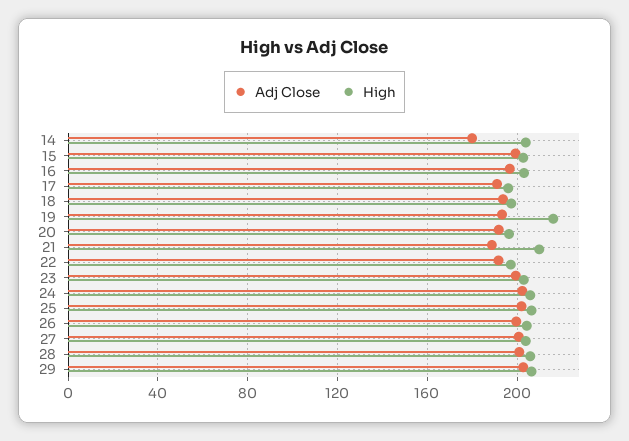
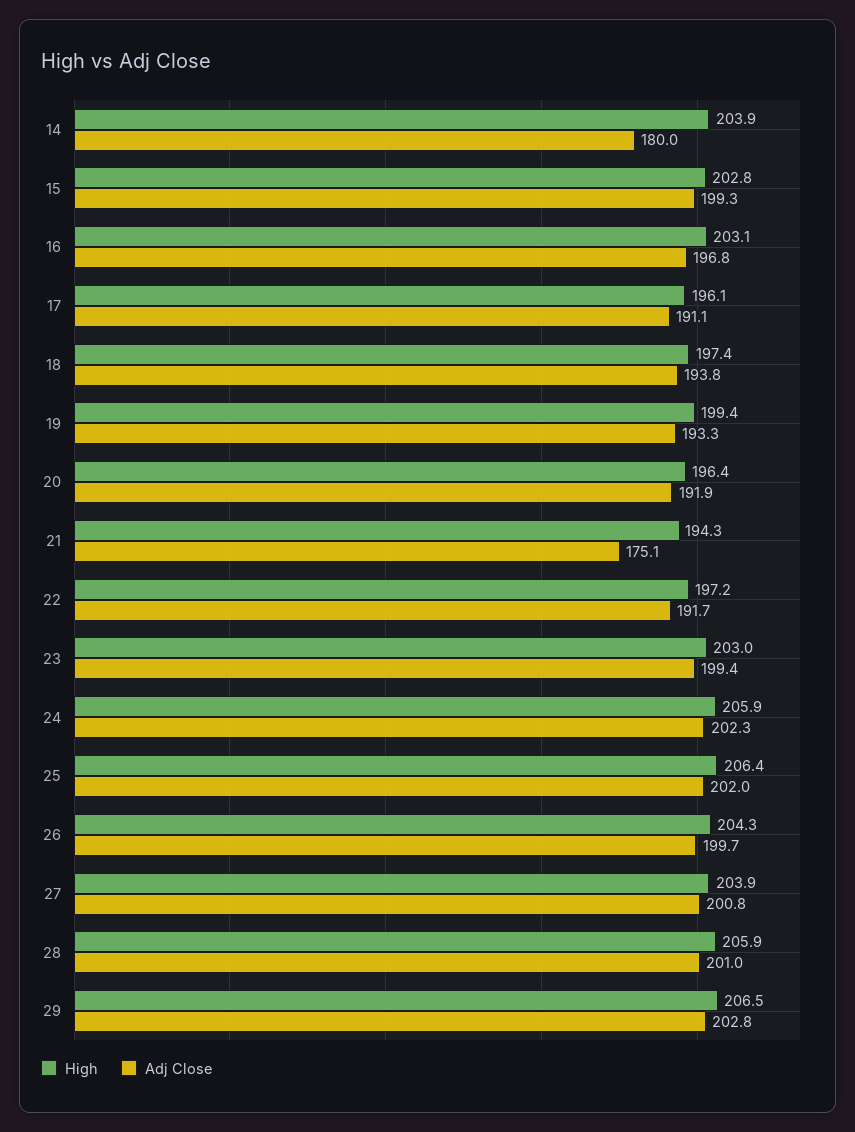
High, 19: 215 -> 199.4
Adj Close, 21: 190 -> 175.1
High, 21: 210 -> 194.3

